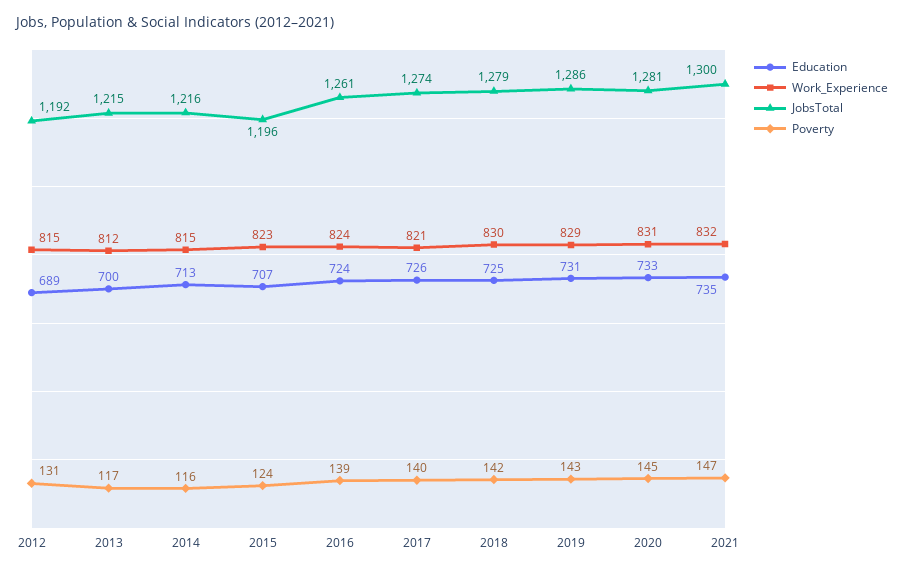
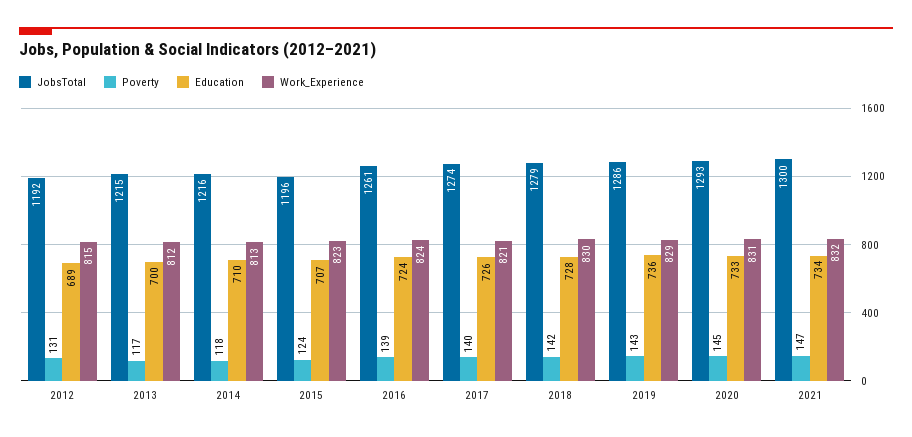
Education, 2014: 713 -> 710
Work_Experience, 2014: 815 -> 813
Poverty, 2014: 116 -> 118
Education, 2018: 725 -> 728
Education, 2019: 731 -> 736
JobsTotal, 2020: 1281 -> 1293
Education, 2021: 735 -> 734

